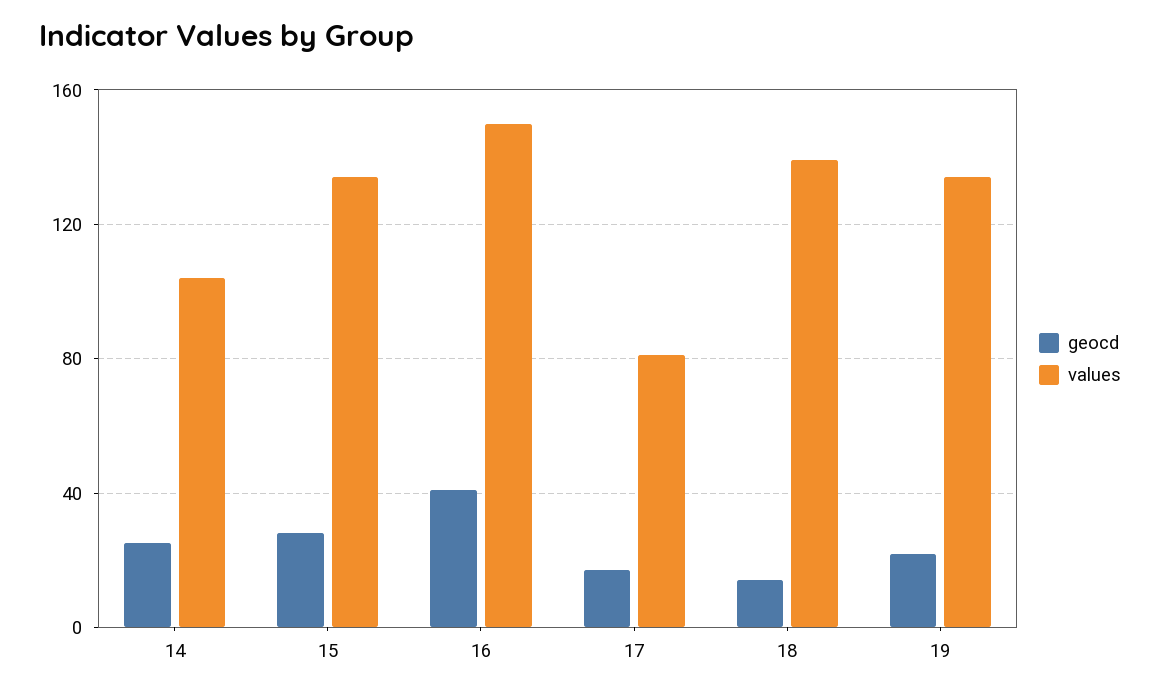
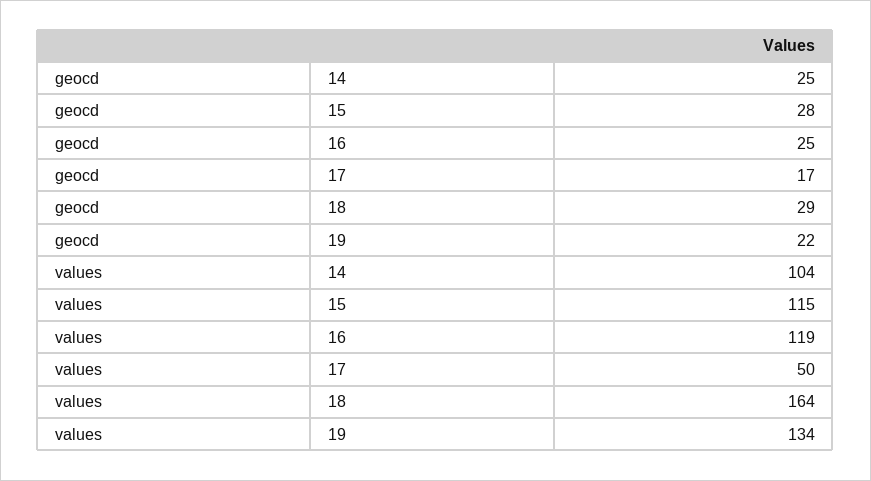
values, 15: 135 -> 115
geocd, 16: 40 -> 25
values, 16: 150 -> 119
values, 17: 80 -> 50
geocd, 18: 15 -> 29
values, 18: 140 -> 164

